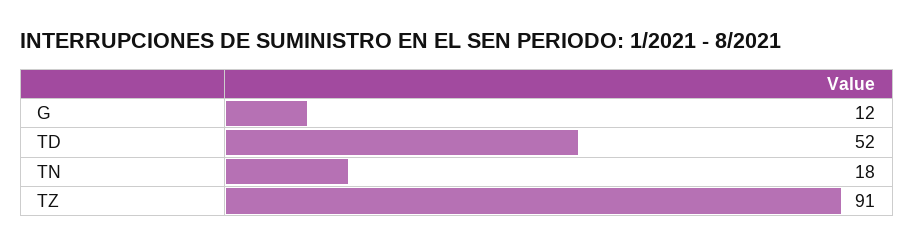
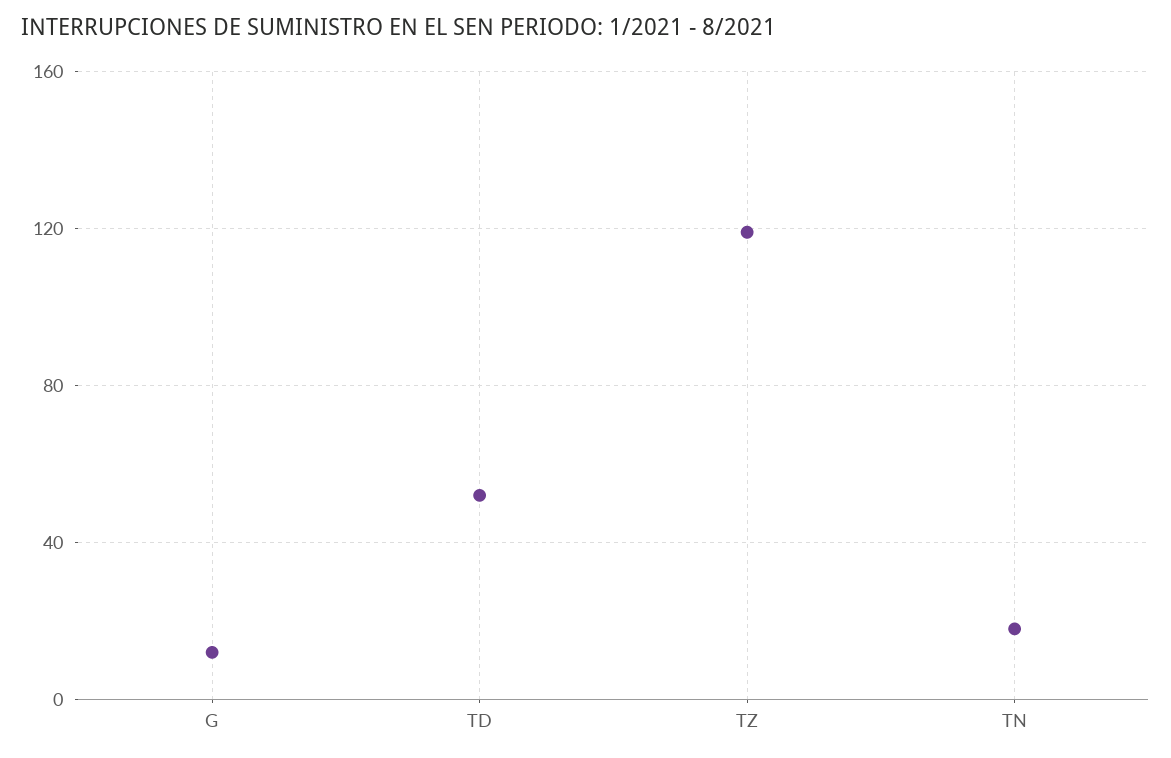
TZ: 91 -> 120

